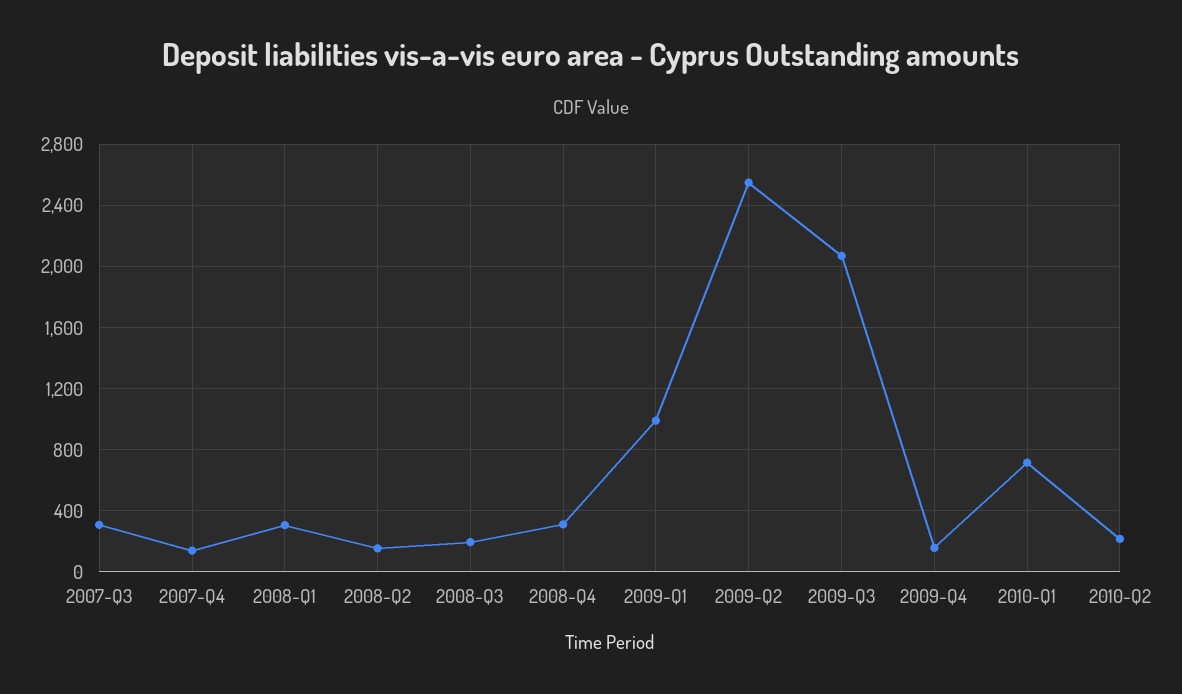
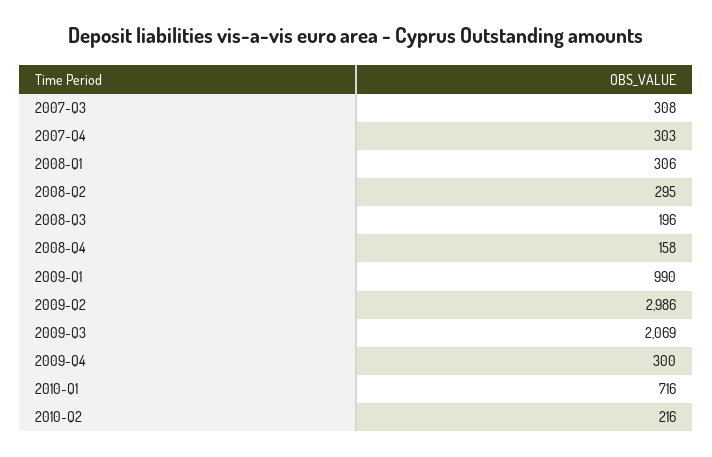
2007-Q4: 150 -> 303
2008-Q2: 150 -> 295
2008-Q4: 300 -> 158
2009-Q2: 2550 -> 2986
2009-Q4: 150 -> 300

